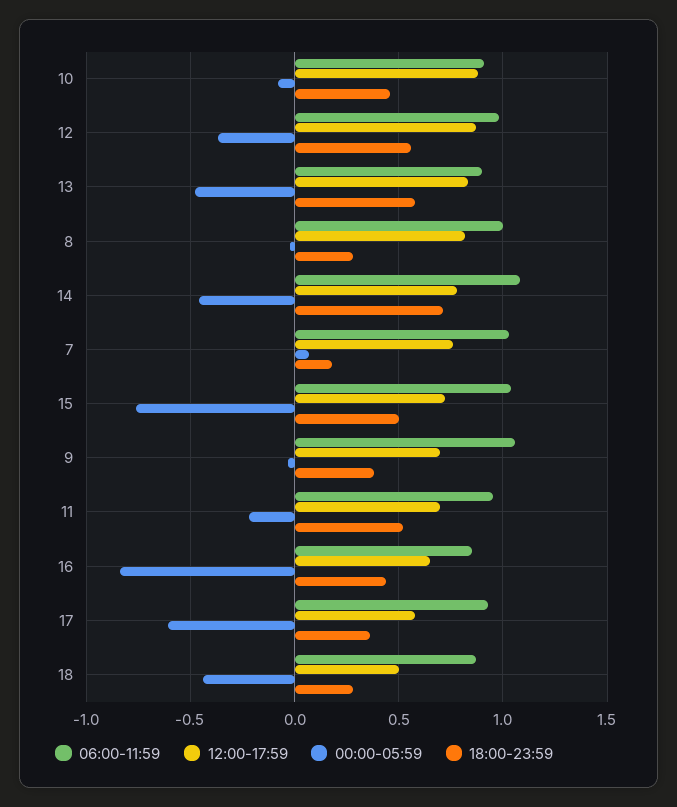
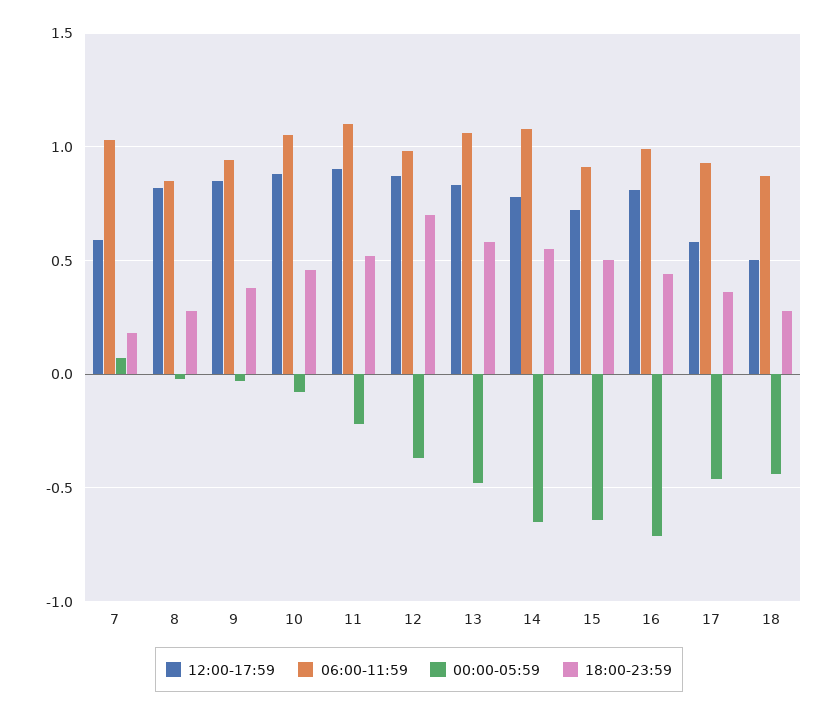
06:00-11:59, 10: 0.9 -> 1.05
18:00-23:59, 12: 0.55 -> 0.7
06:00-11:59, 13: 0.9 -> 1.05
06:00-11:59, 8: 1 -> 0.85
00:00-05:59, 14: -0.45 -> -0.65
18:00-23:59, 14: 0.7 -> 0.55
12:00-17:59, 7: 0.75 -> 0.6
06:00-11:59, 15: 1.05 -> 0.9
00:00-05:59, 15: -0.75 -> -0.65
06:00-11:59, 9: 1.05 -> 0.95
12:00-17:59, 9: 0.7 -> 0.85
06:00-11:59, 11: 0.95 -> 1.1
12:00-17:59, 11: 0.7 -> 0.9
06:00-11:59, 16: 0.85 -> 1
12:00-17:59, 16: 0.65 -> 0.8
00:00-05:59, 16: -0.85 -> -0.7
00:00-05:59, 17: -0.6 -> -0.45

